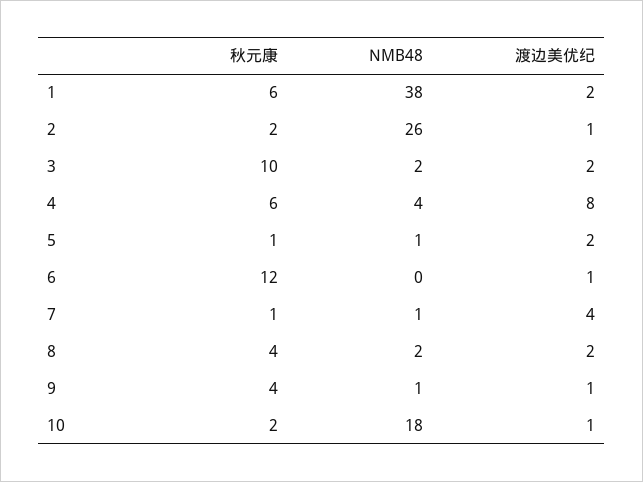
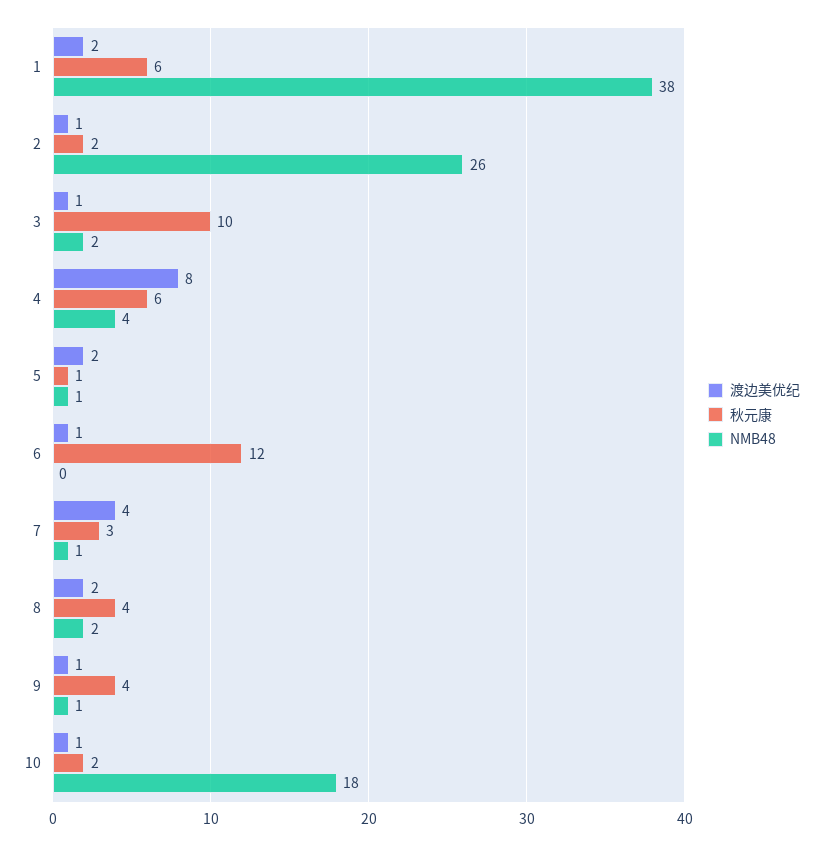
渡边美优纪, 3: 2 -> 1
秋元康, 7: 1 -> 3

